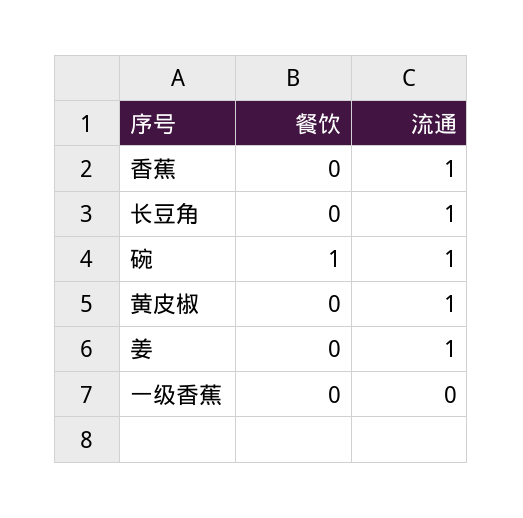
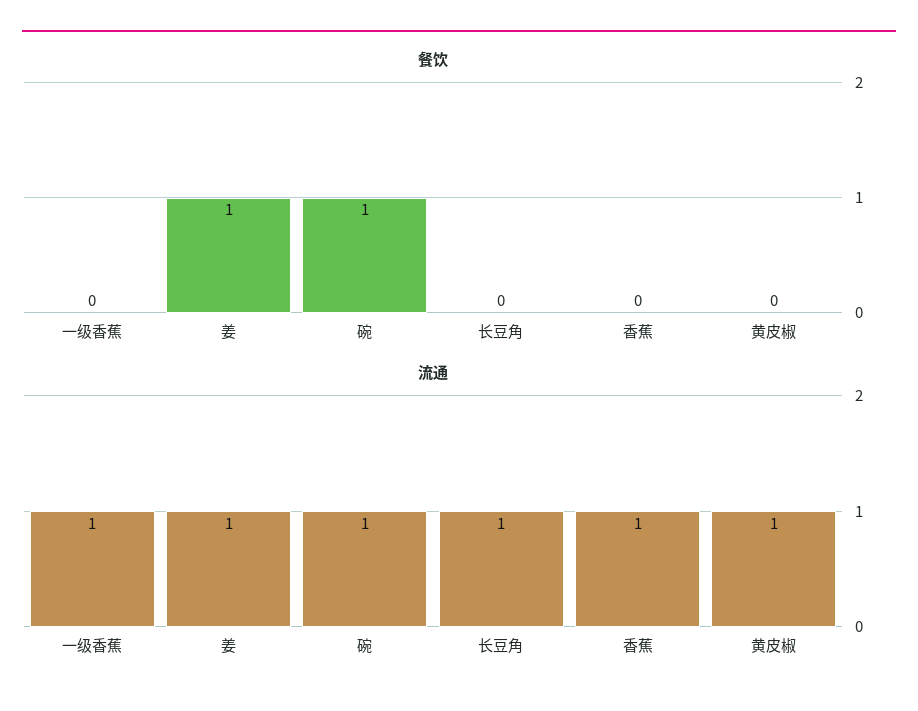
餐饮, 姜: 0 -> 1
流通, 一级香蕉: 0 -> 1

